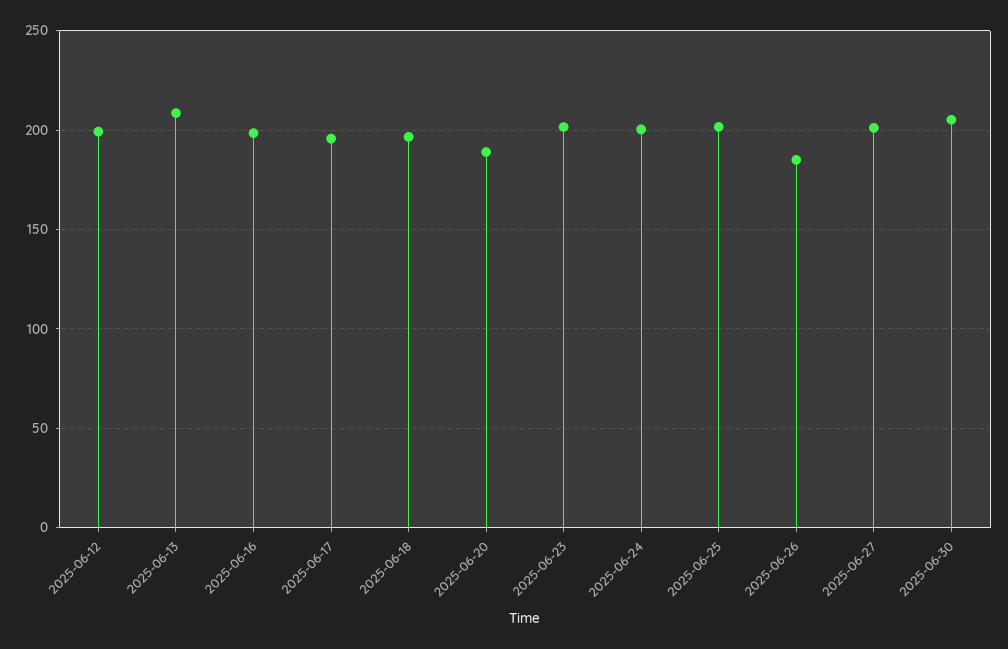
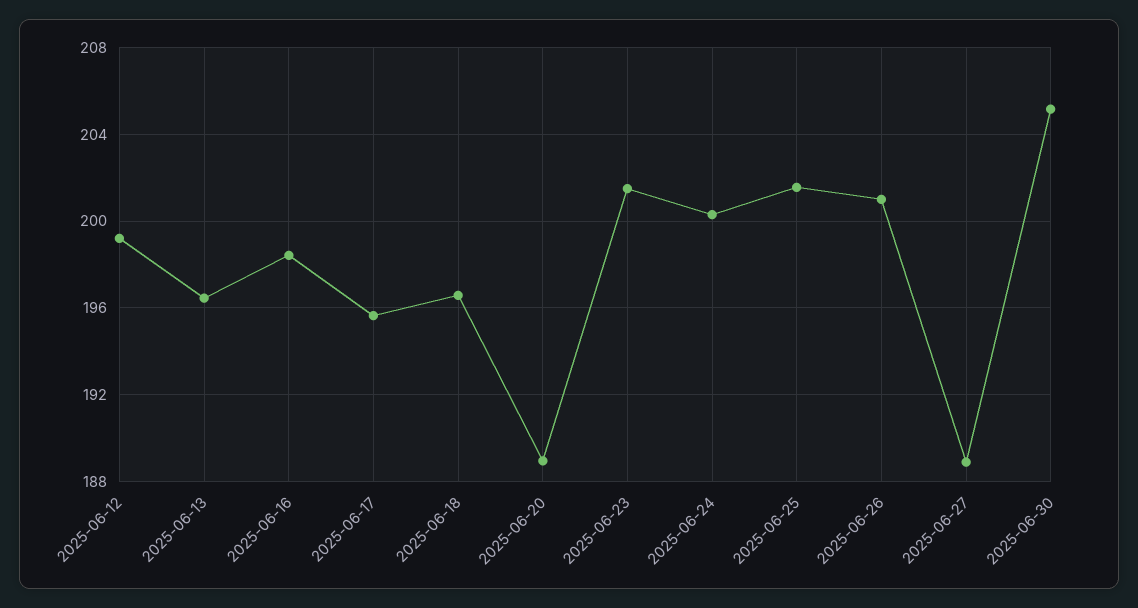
2025-06-13: 210 -> 196.5
2025-06-26: 185 -> 201
2025-06-27: 200 -> 189

